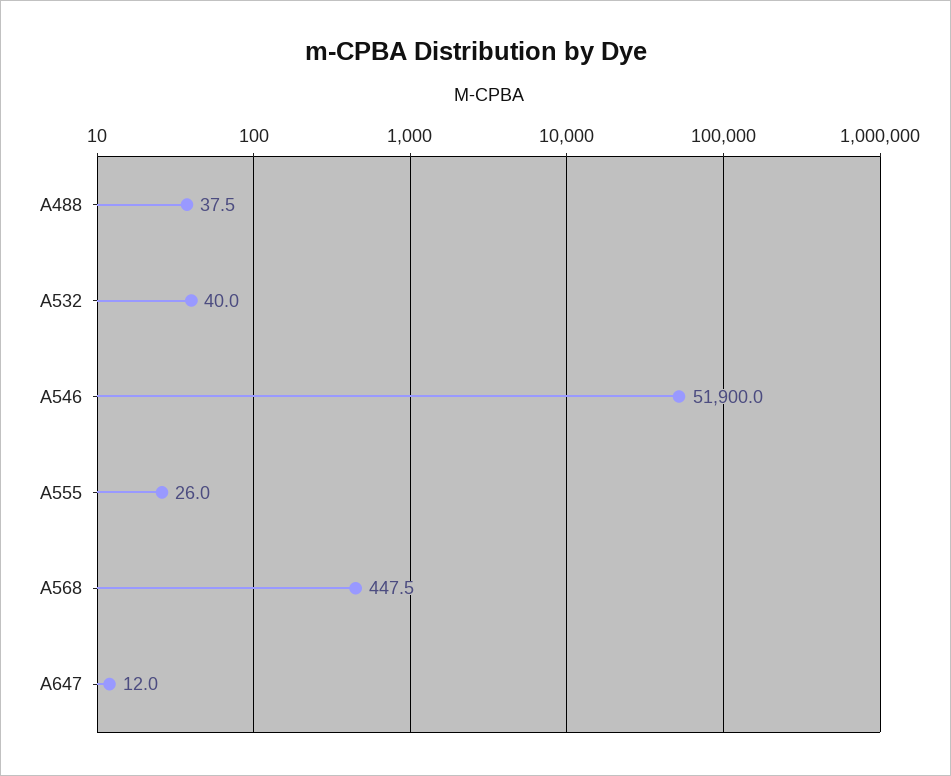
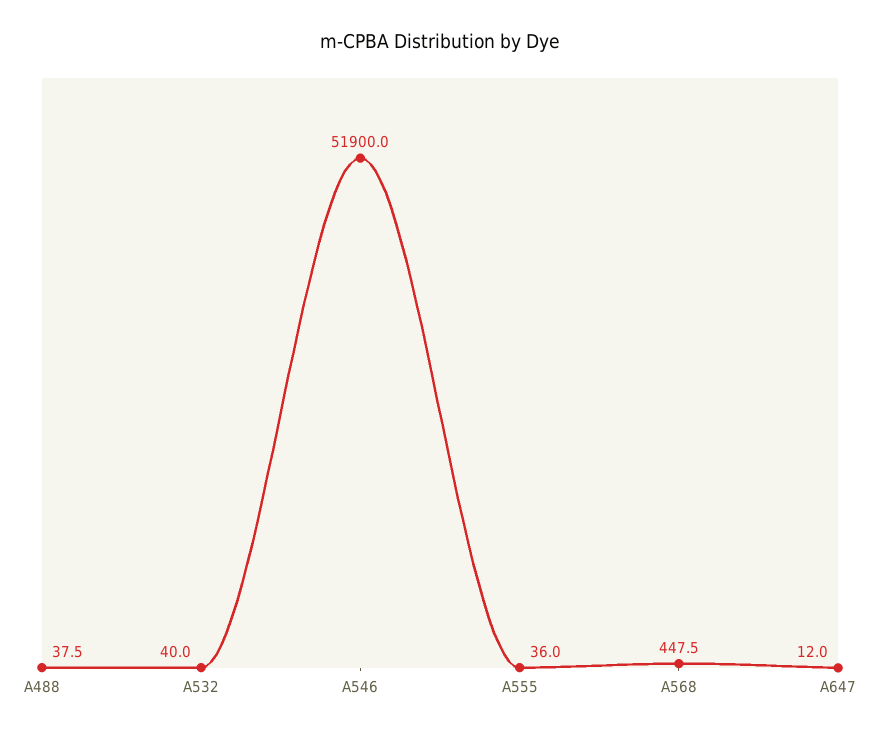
A555: 26 -> 36

